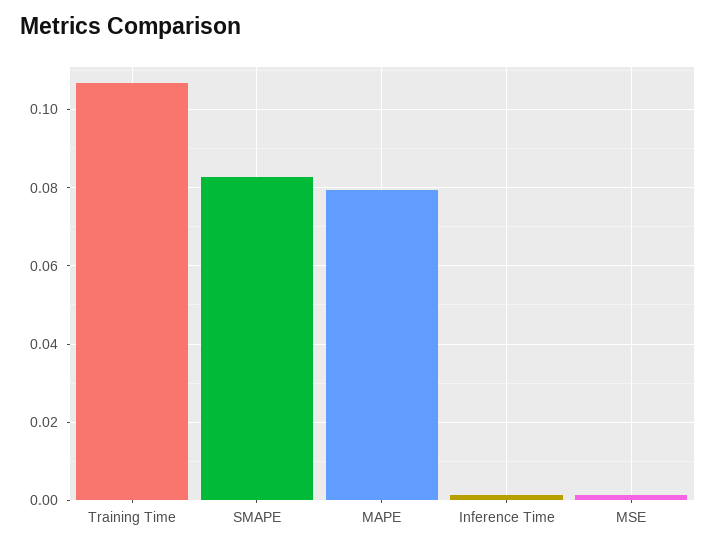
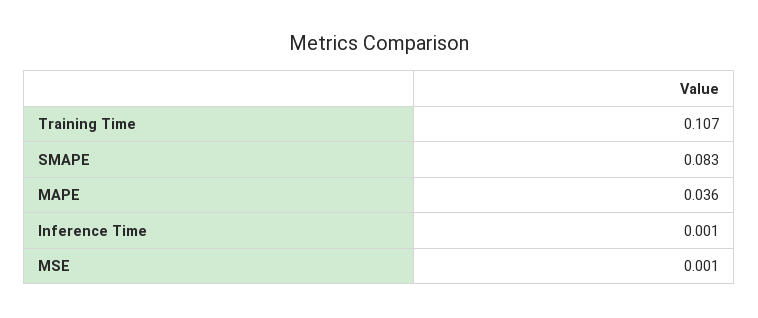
MAPE: 0.08 -> 0.036

